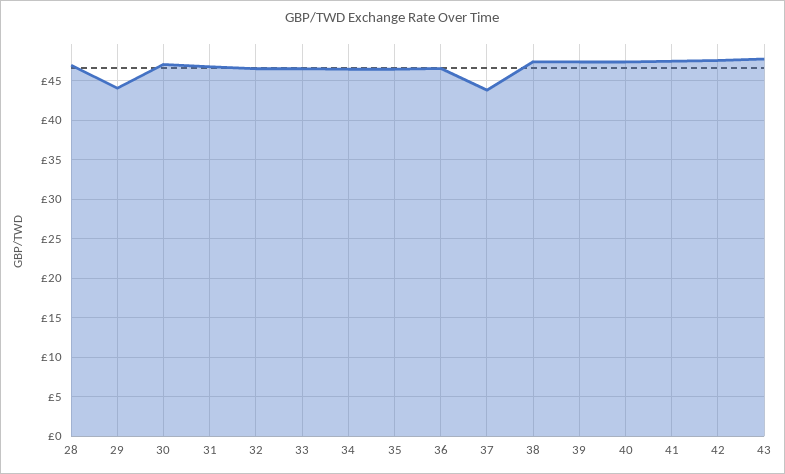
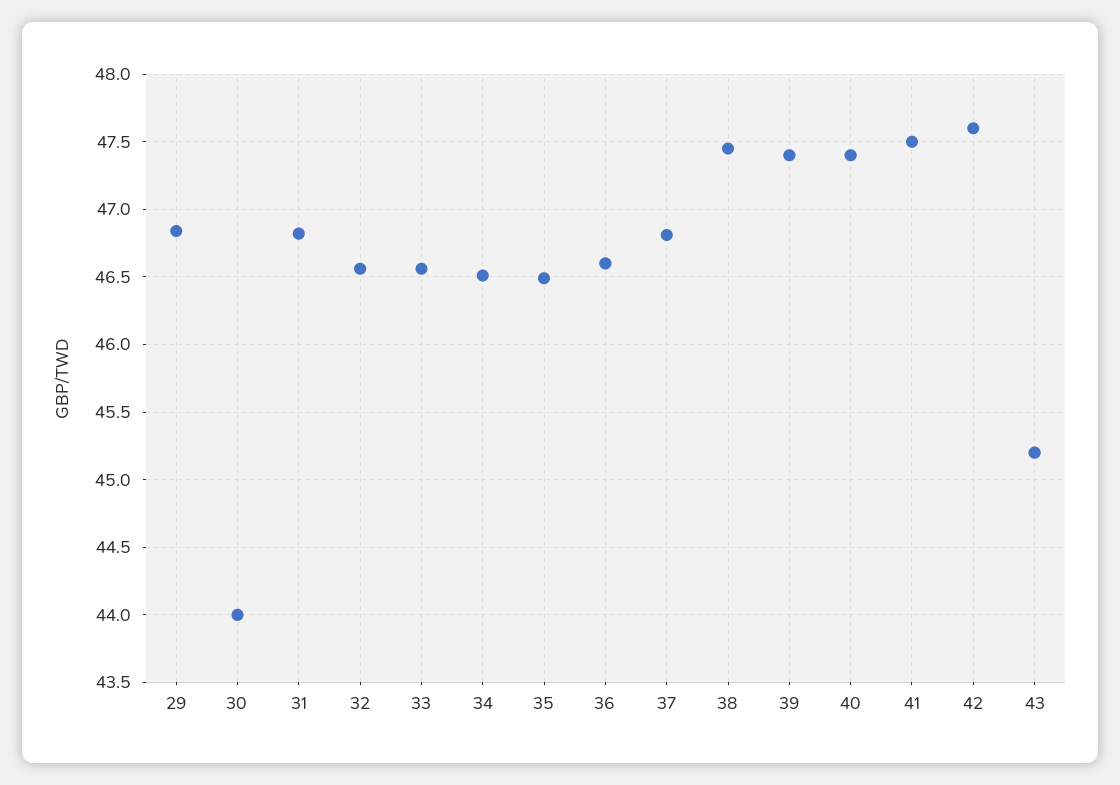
28: 47 -> none
29: 44 -> 46.85
30: 47 -> 44
37: 44 -> 46.8
43: 48 -> 45.2

